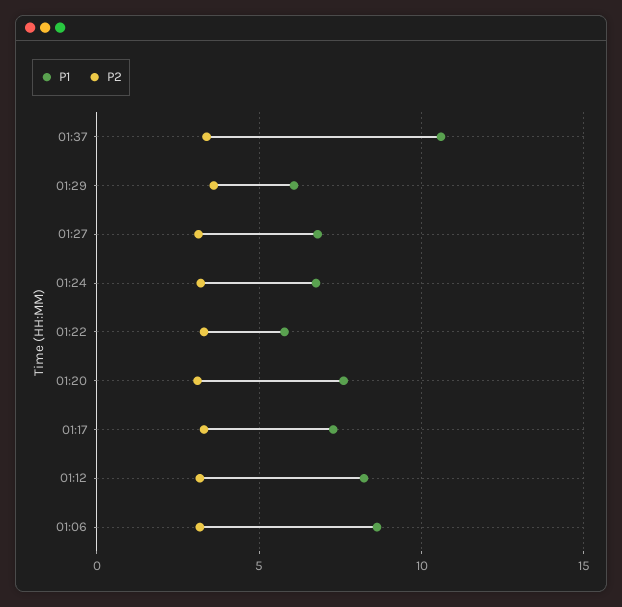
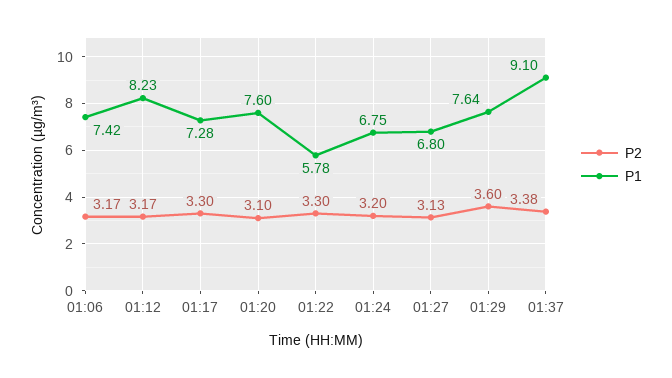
P1, 01:37: 10.5 -> 9.1
P1, 01:29: 6 -> 7.64
P1, 01:06: 8.5 -> 7.42

